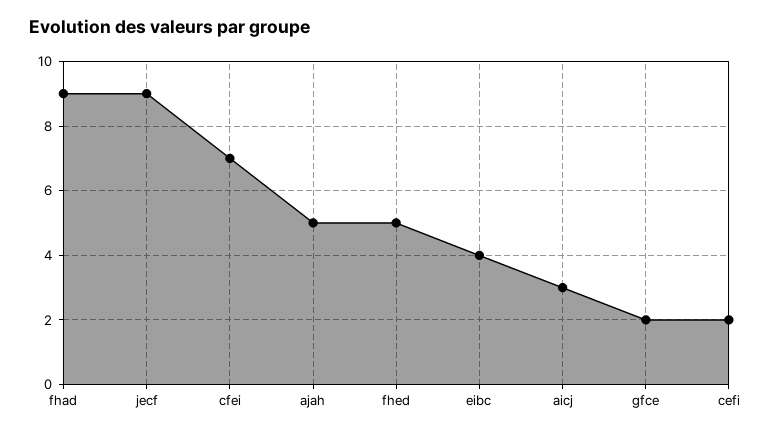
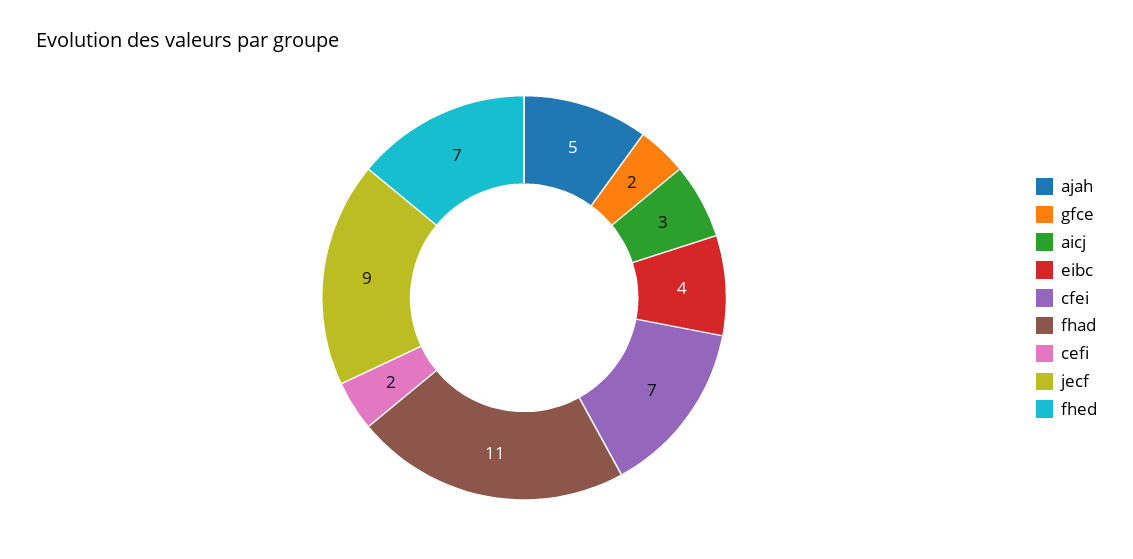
fhad: 9 -> 11
fhed: 5 -> 7

